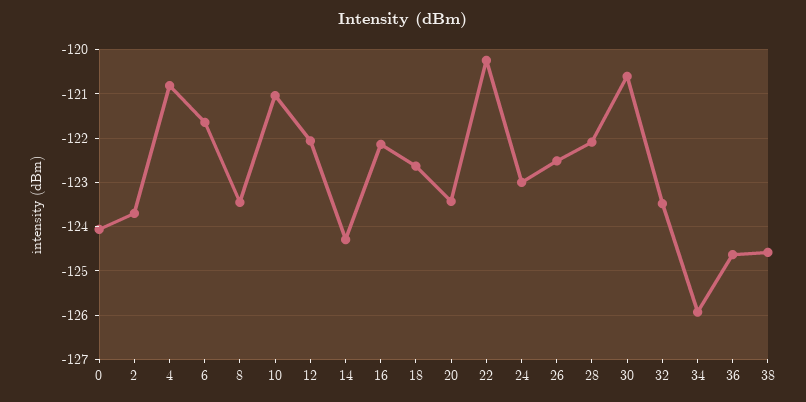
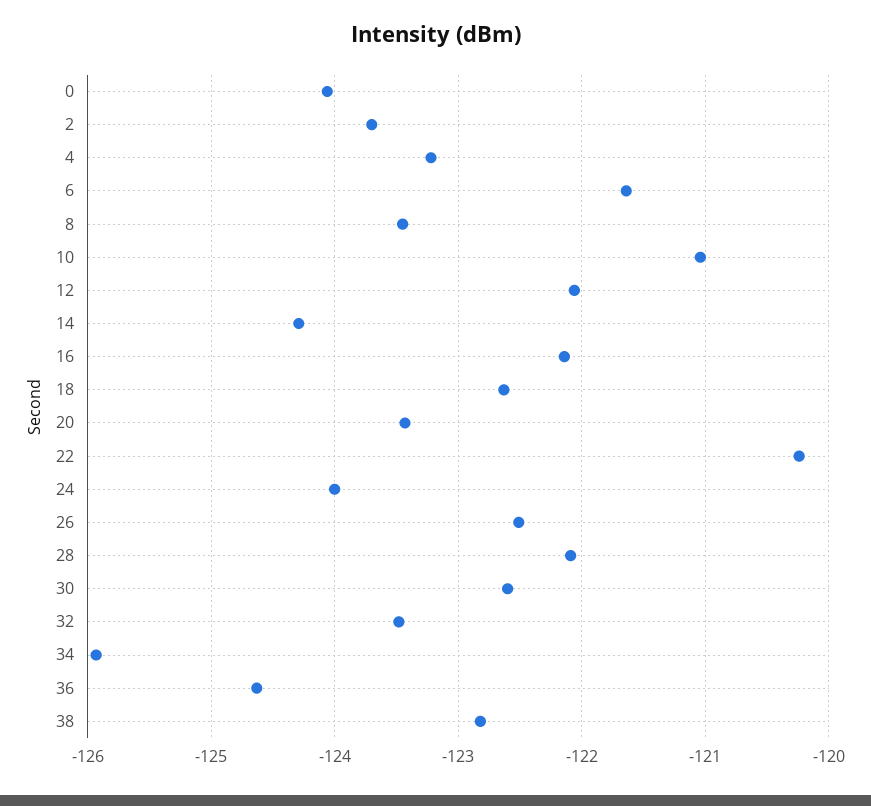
4: -120.8 -> -123.2
24: -123 -> -124
30: -120.6 -> -122.6
38: -124.6 -> -122.8

